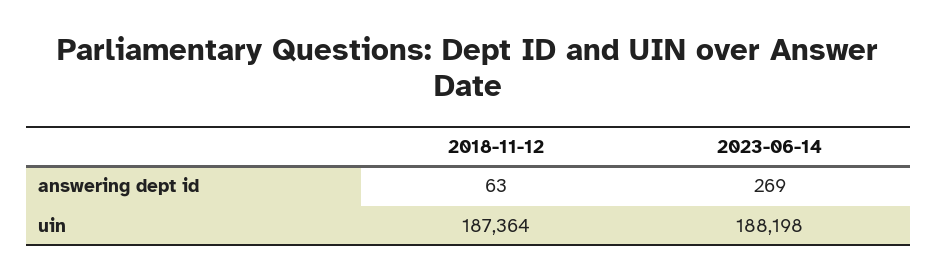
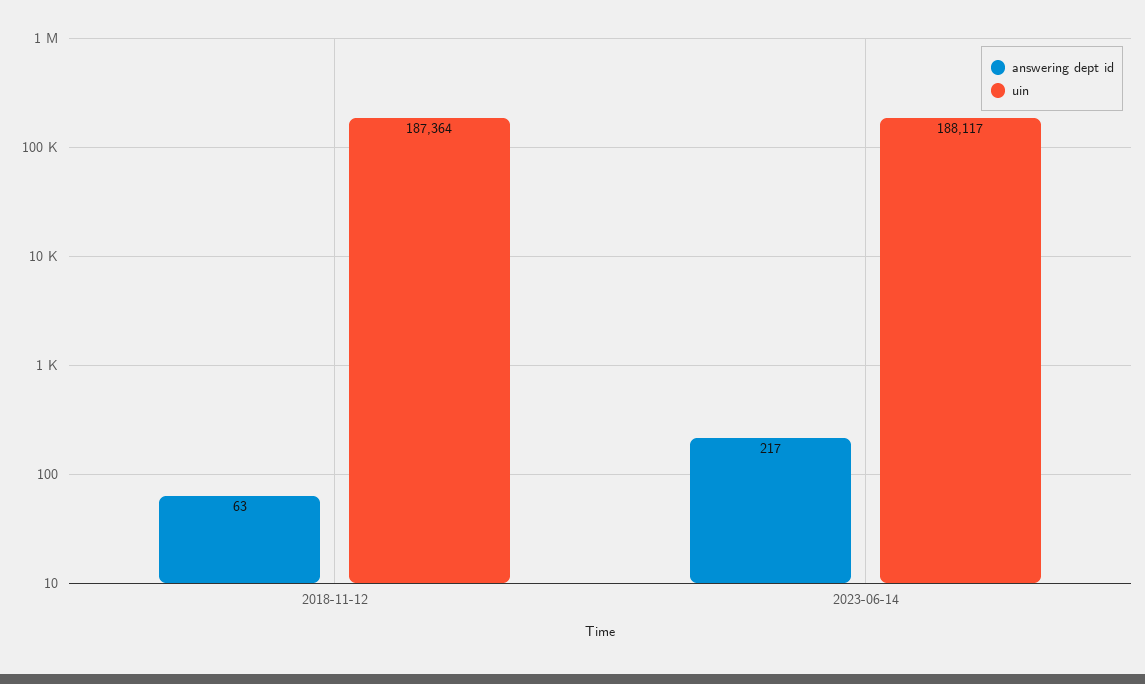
answering dept id, 2023-06-14: 269 -> 217
uin, 2023-06-14: 188198 -> 188117

